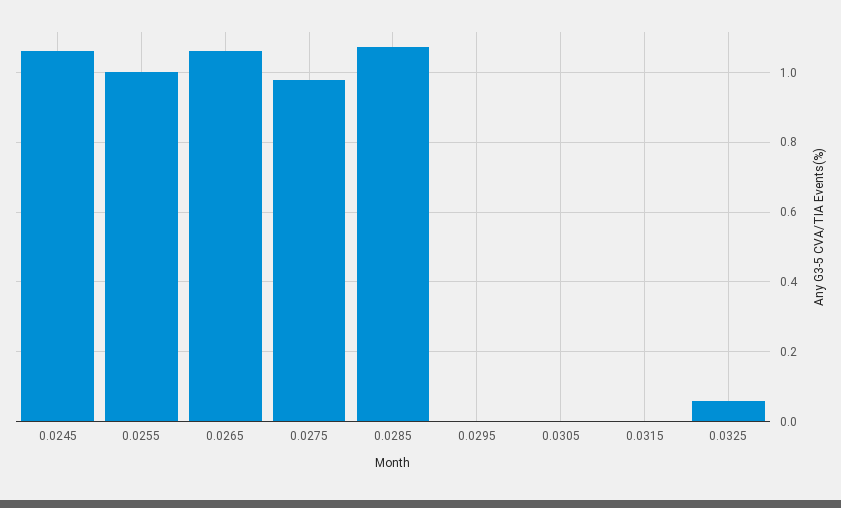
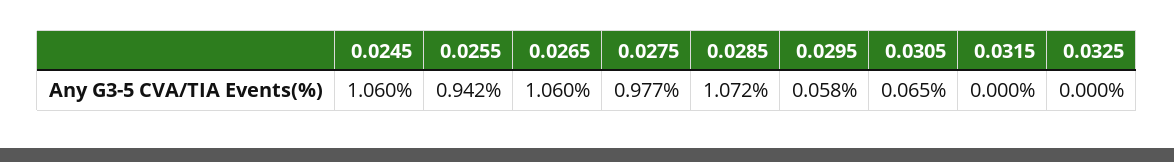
0.0255: 1 -> 0.942
0.0295: 0 -> 0.058
0.0305: 0 -> 0.065
0.0325: 0.06 -> 0

